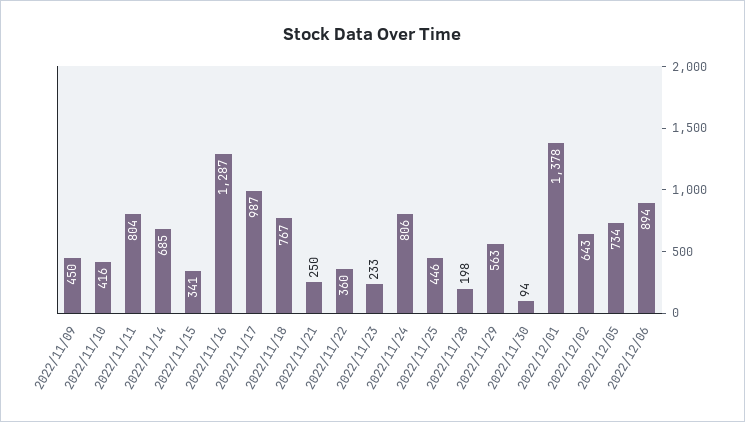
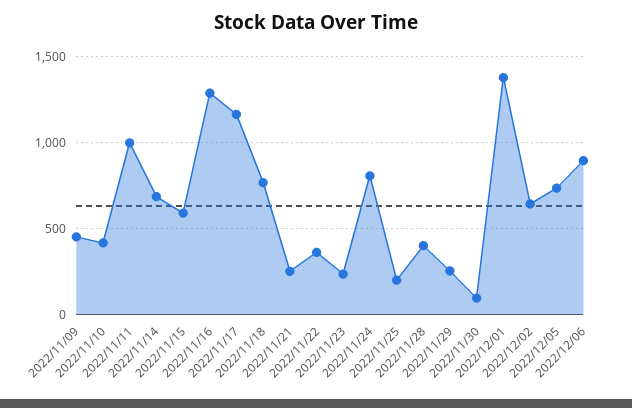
2022/11/11: 804 -> 1000
2022/11/15: 341 -> 600
2022/11/17: 987 -> 1150
2022/11/25: 446 -> 200
2022/11/28: 198 -> 400
2022/11/29: 563 -> 250

